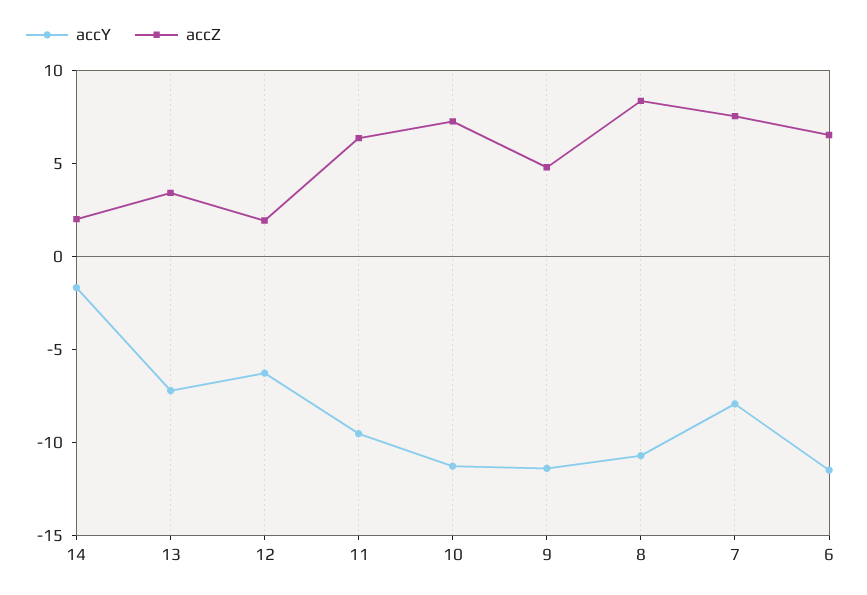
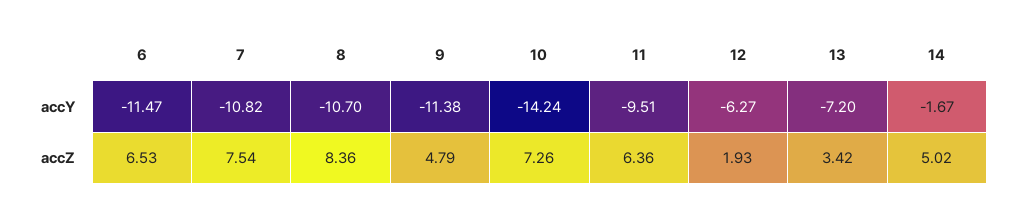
accZ, 14: 2 -> 5.02
accY, 10: -11 -> -14.24
accY, 7: -8 -> -10.82

